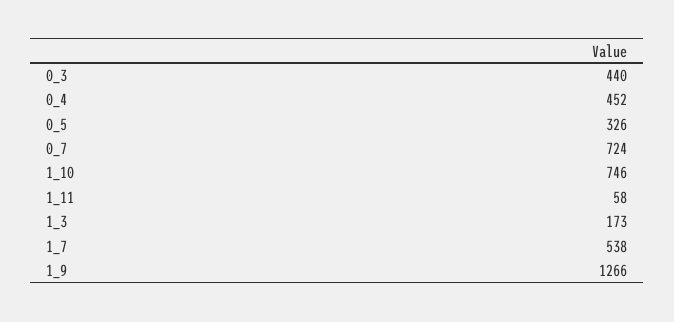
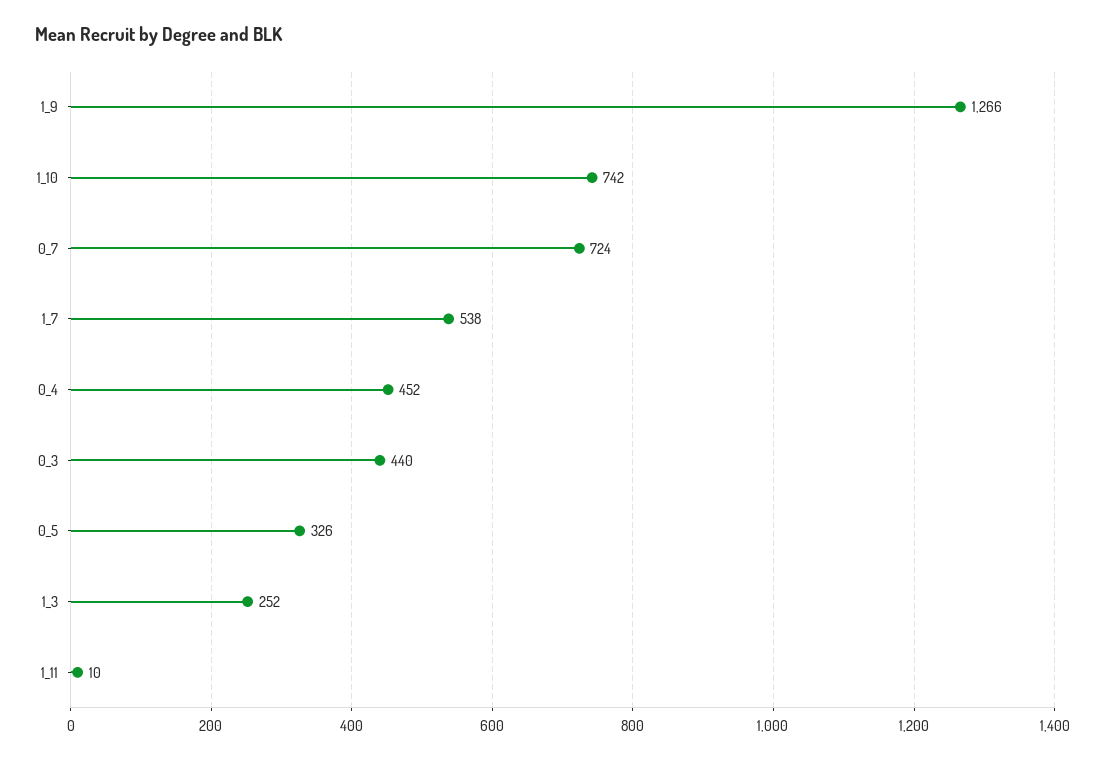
1_10: 746 -> 742
1_11: 58 -> 10
1_3: 173 -> 252

